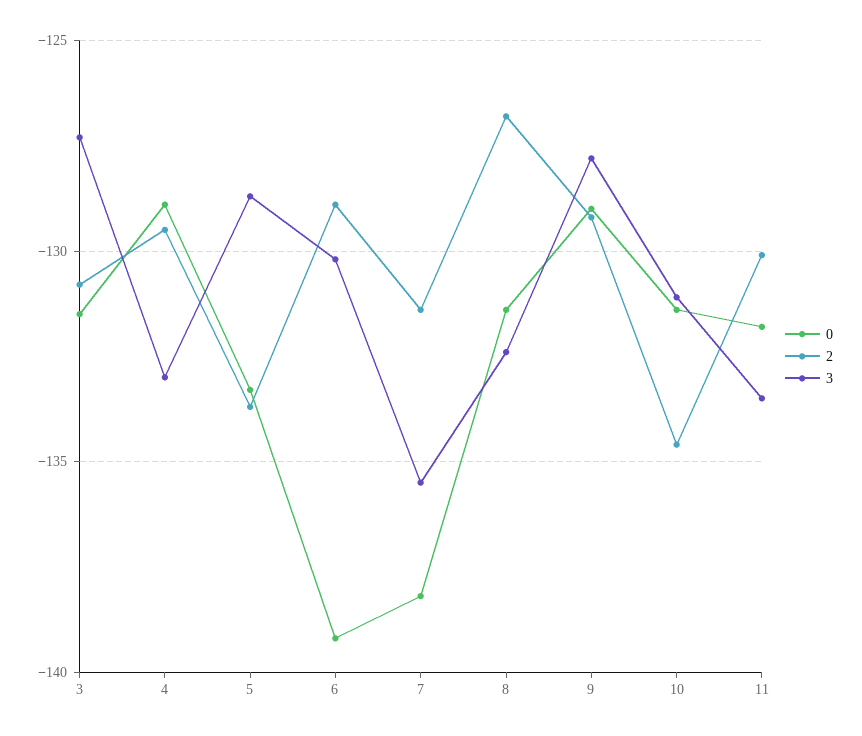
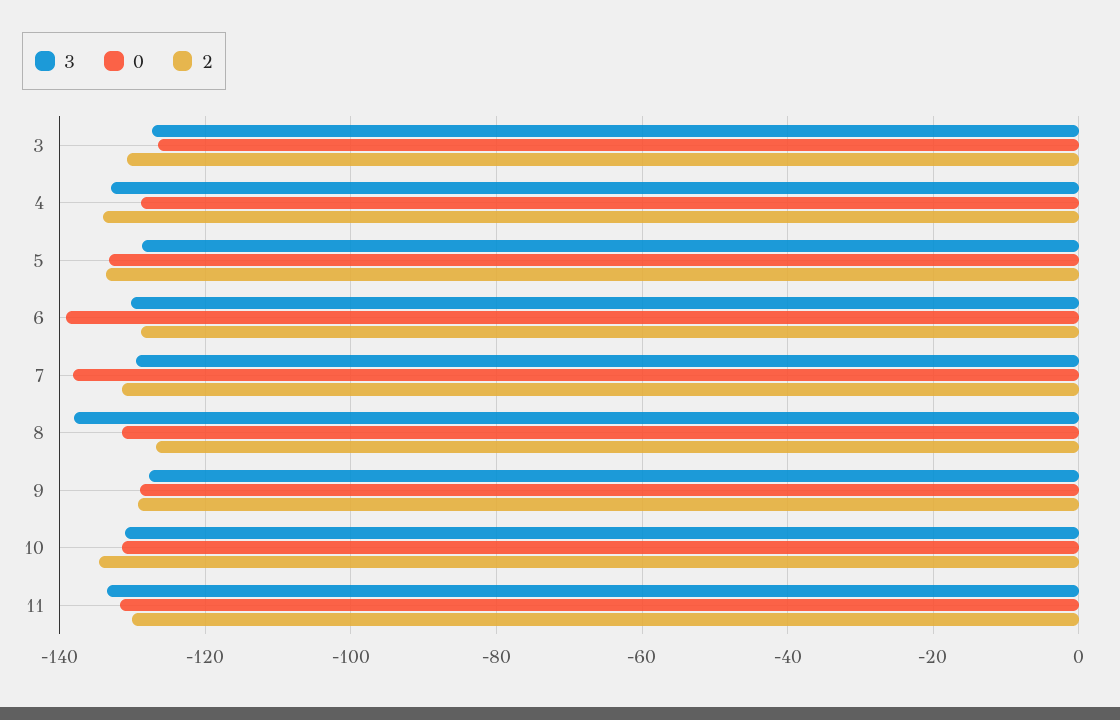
0, 3: -131.5 -> -126
2, 4: -129.5 -> -134
3, 7: -135.5 -> -130
3, 8: -132.5 -> -138

